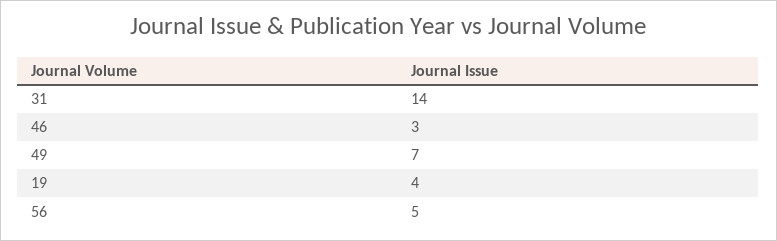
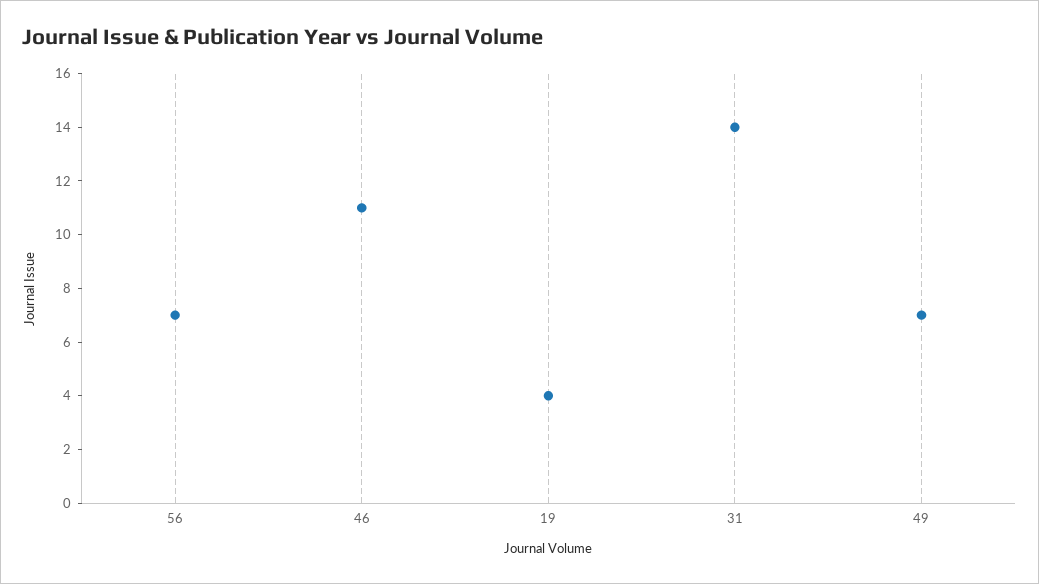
46: 3 -> 11
56: 5 -> 7

